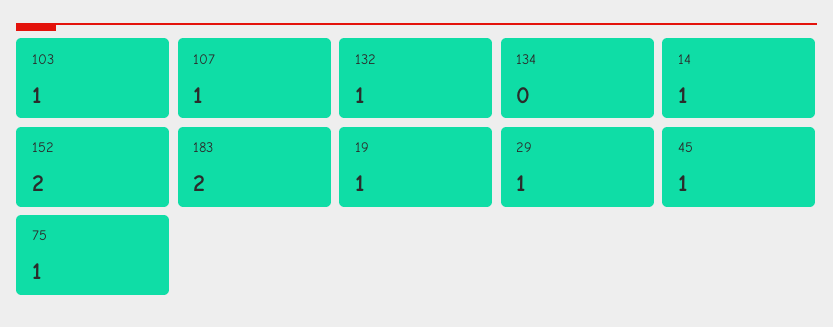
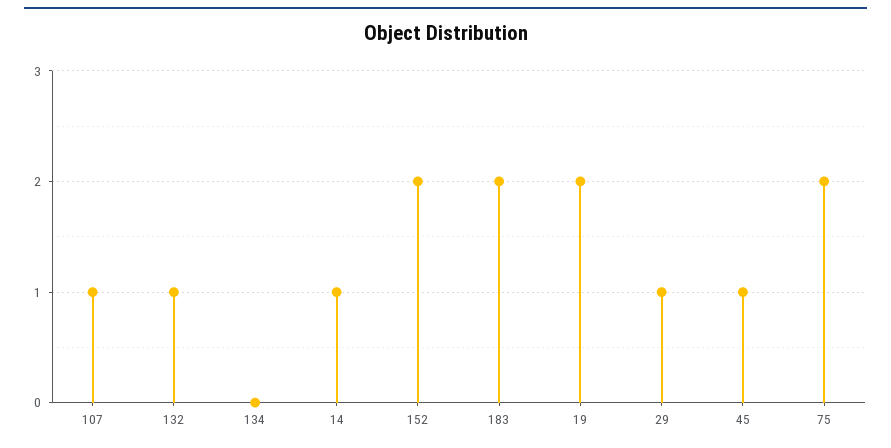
103: 1 -> none
19: 1 -> 2
75: 1 -> 2

